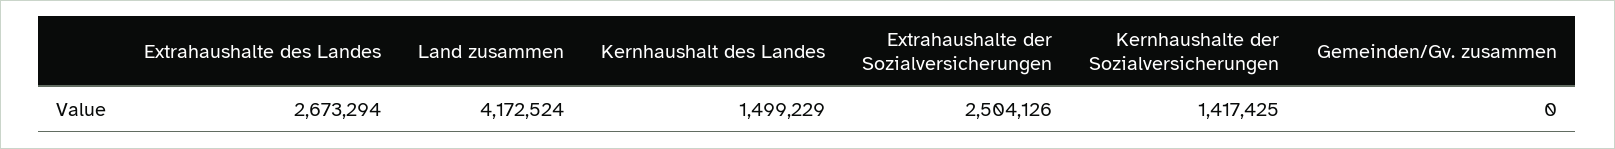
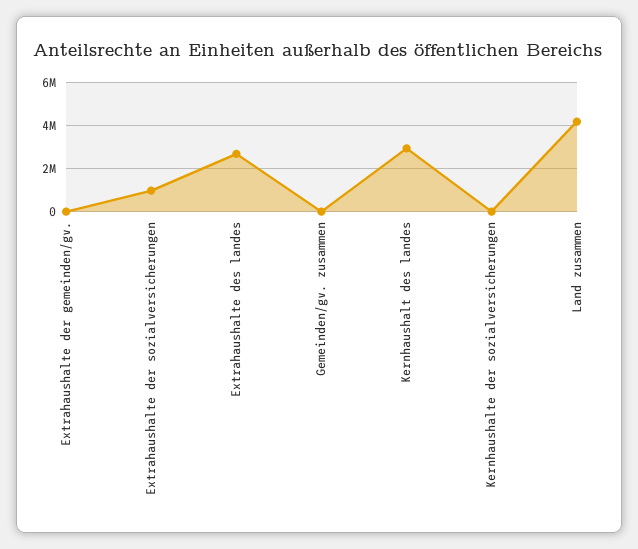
Kernhaushalt des Landes: 1499229 -> 3000000
Extrahaushalte der Sozialversicherungen: 2504126 -> 1000000
Kernhaushalte der Sozialversicherungen: 1417425 -> 0
Extrahaushalte der gemeinden/gv.: none -> 0

